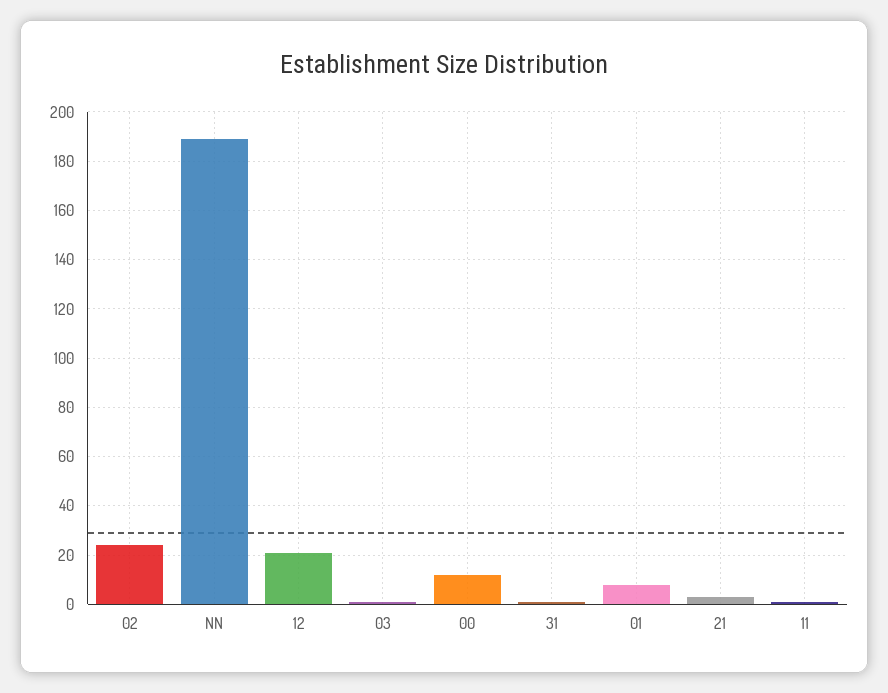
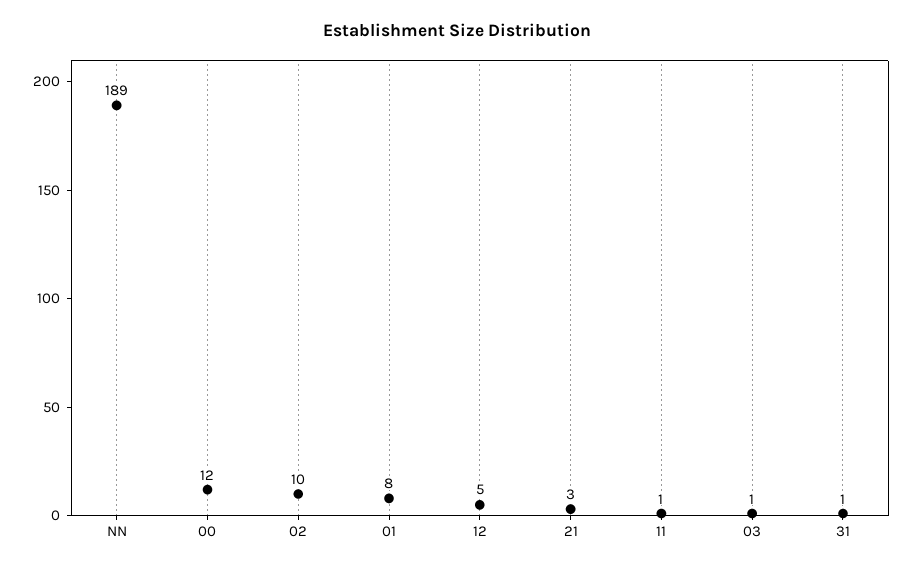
02: 25 -> 10
12: 20 -> 5

